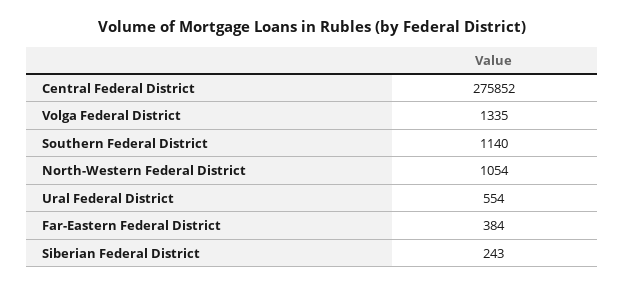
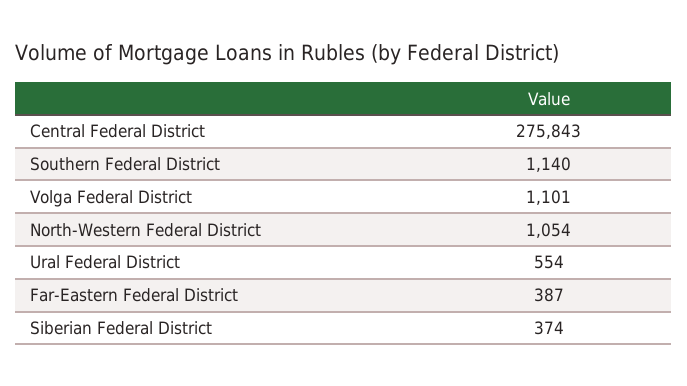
Central Federal District: 275852 -> 275843
Volga Federal District: 1335 -> 1101
Far-Eastern Federal District: 384 -> 387
Siberian Federal District: 243 -> 374

